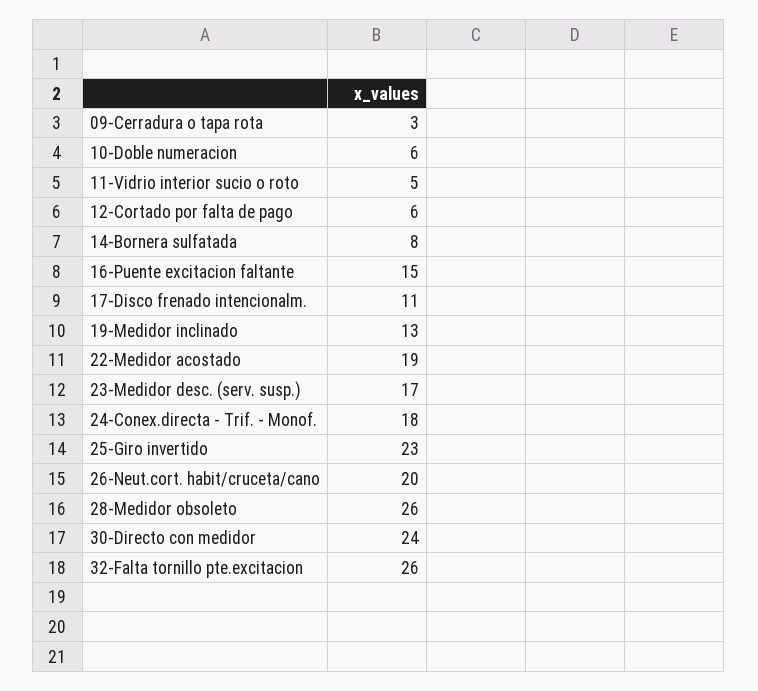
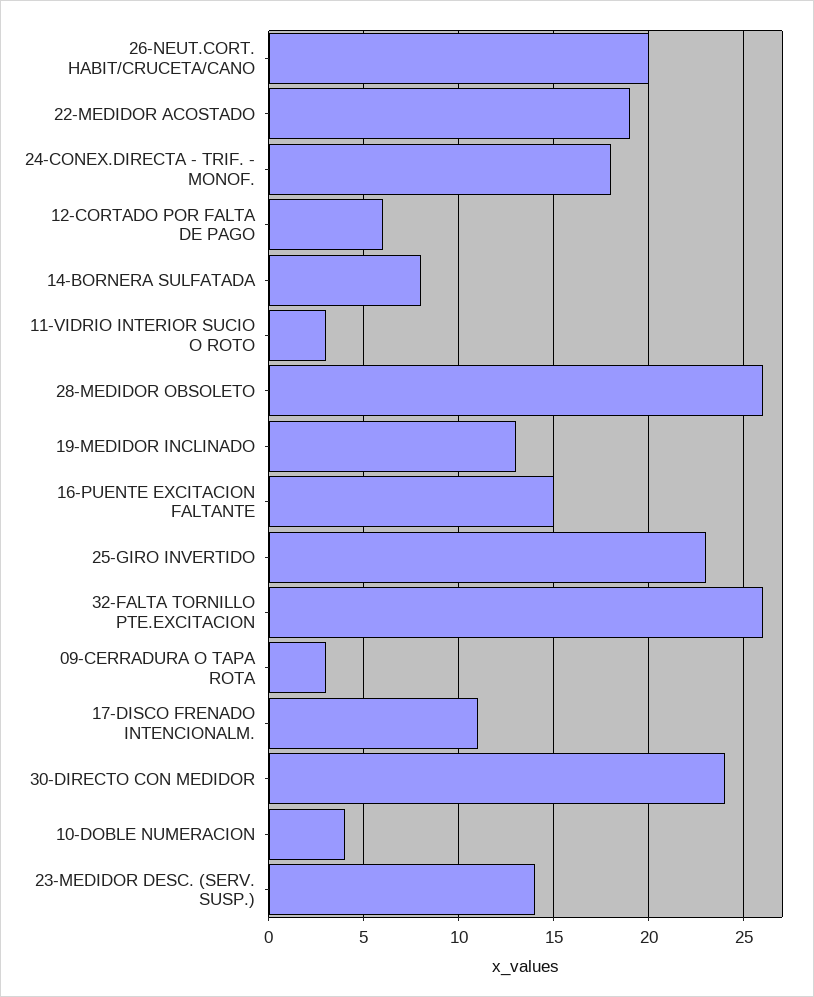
10-Doble numeracion: 6 -> 4
11-Vidrio interior sucio o roto: 5 -> 3
23-Medidor desc. (serv. susp.): 17 -> 14

